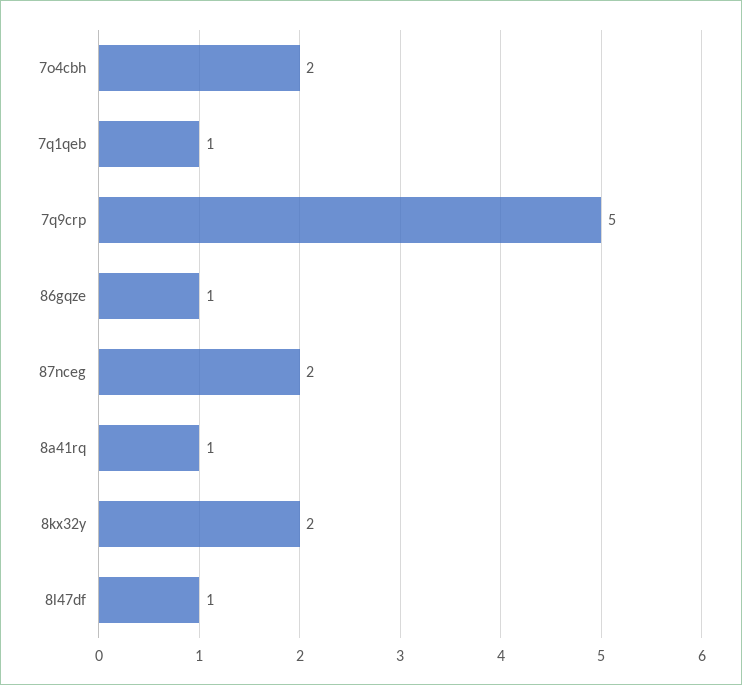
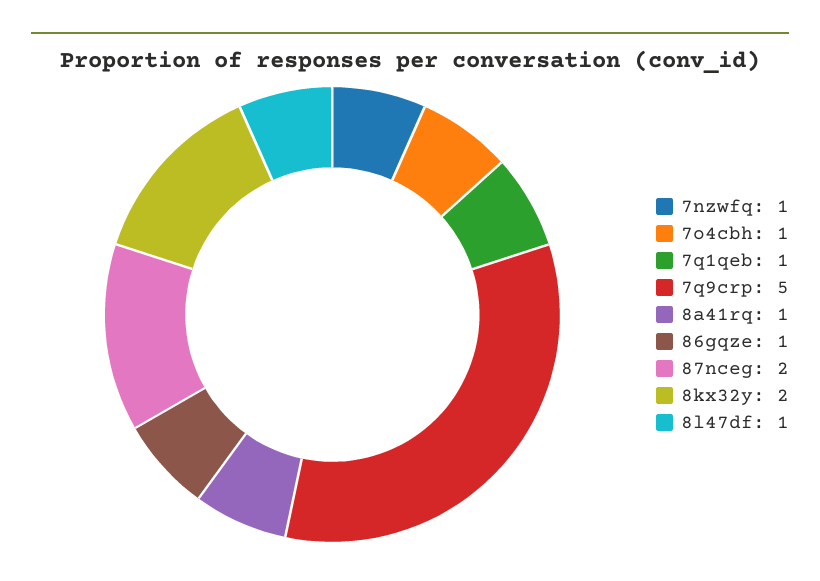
7o4cbh: 2 -> 1
7nzwfq: none -> 1

